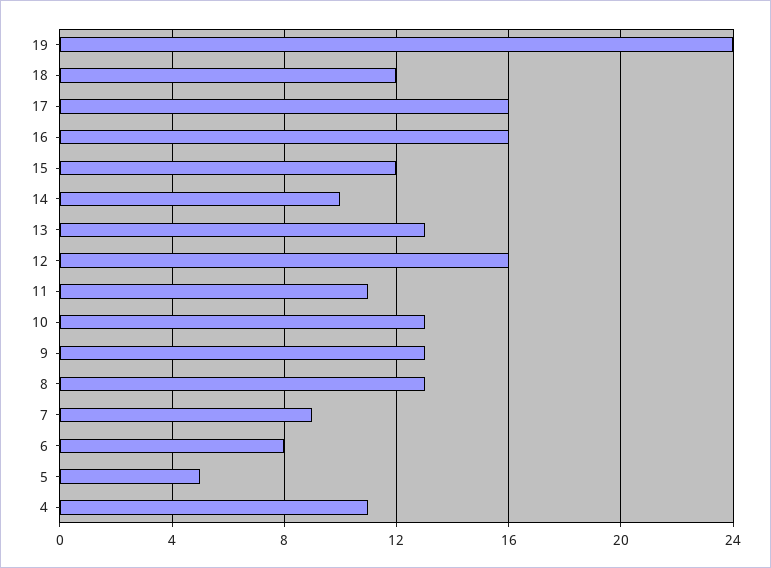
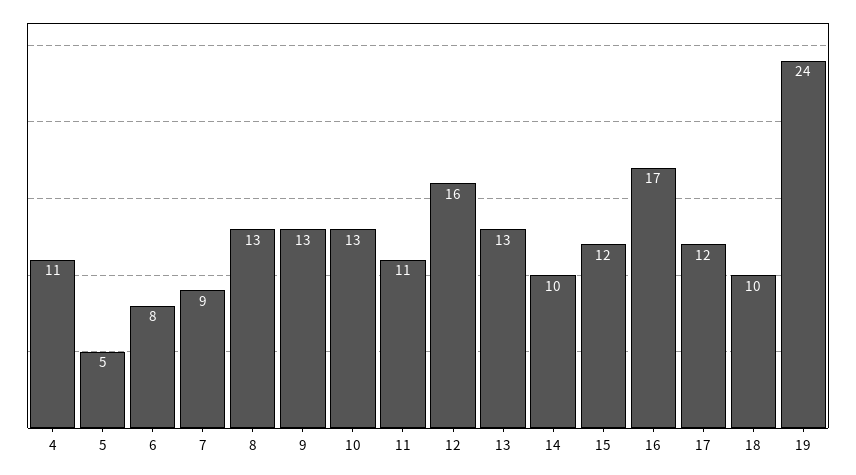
18: 12 -> 10
17: 16 -> 12
16: 16 -> 17

